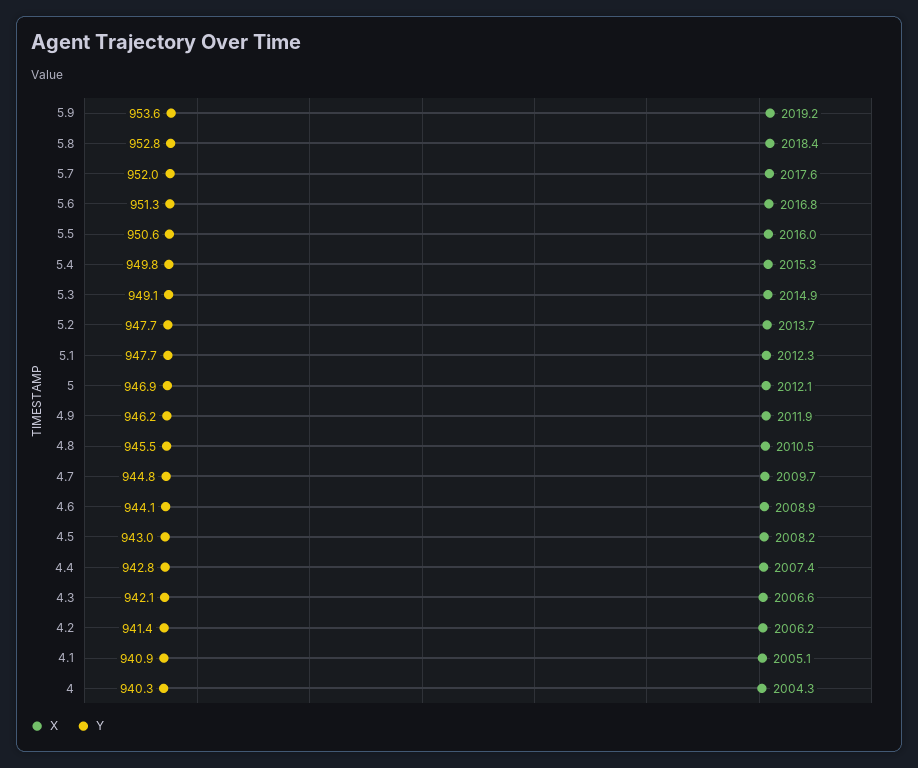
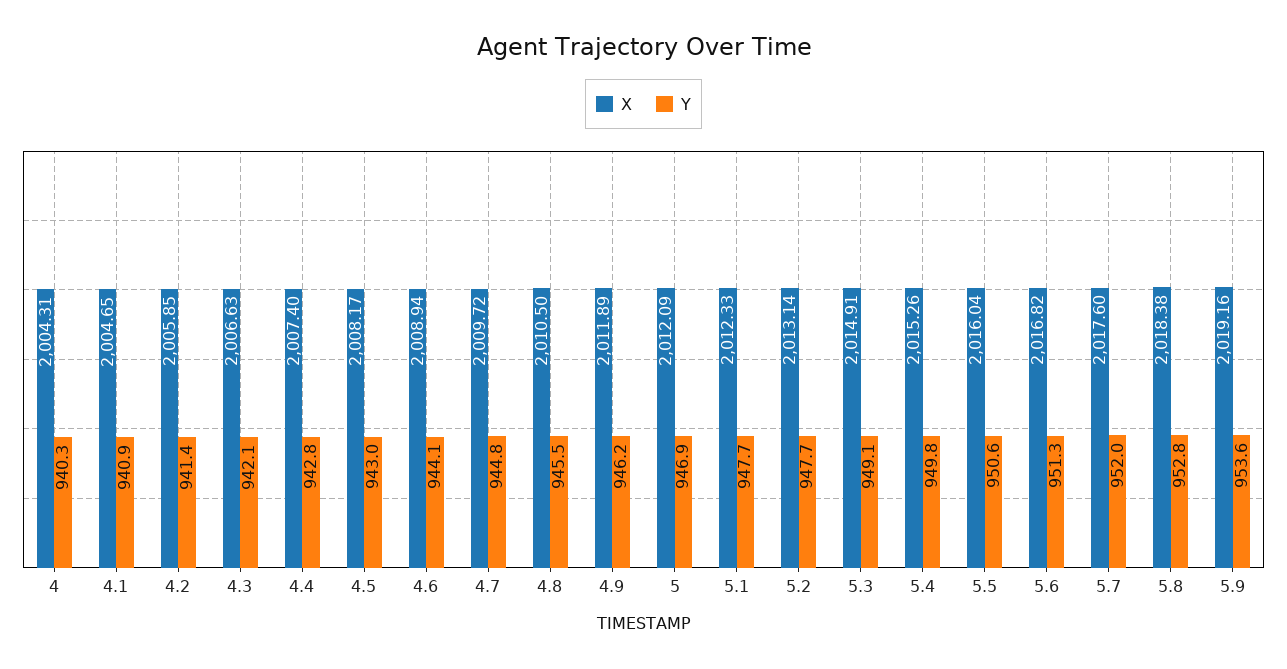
X, 5.2: 2013.7 -> 2013.14
X, 4.2: 2006.2 -> 2005.85
X, 4.1: 2005.1 -> 2004.65

